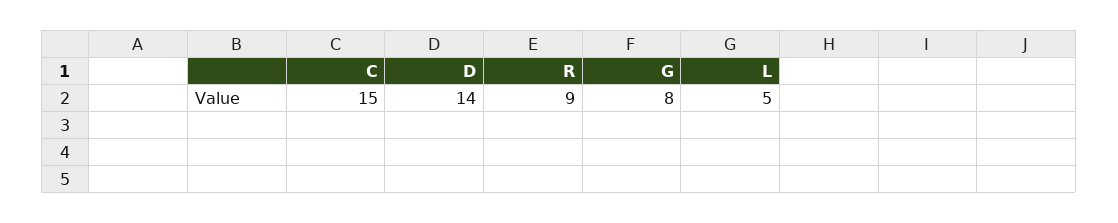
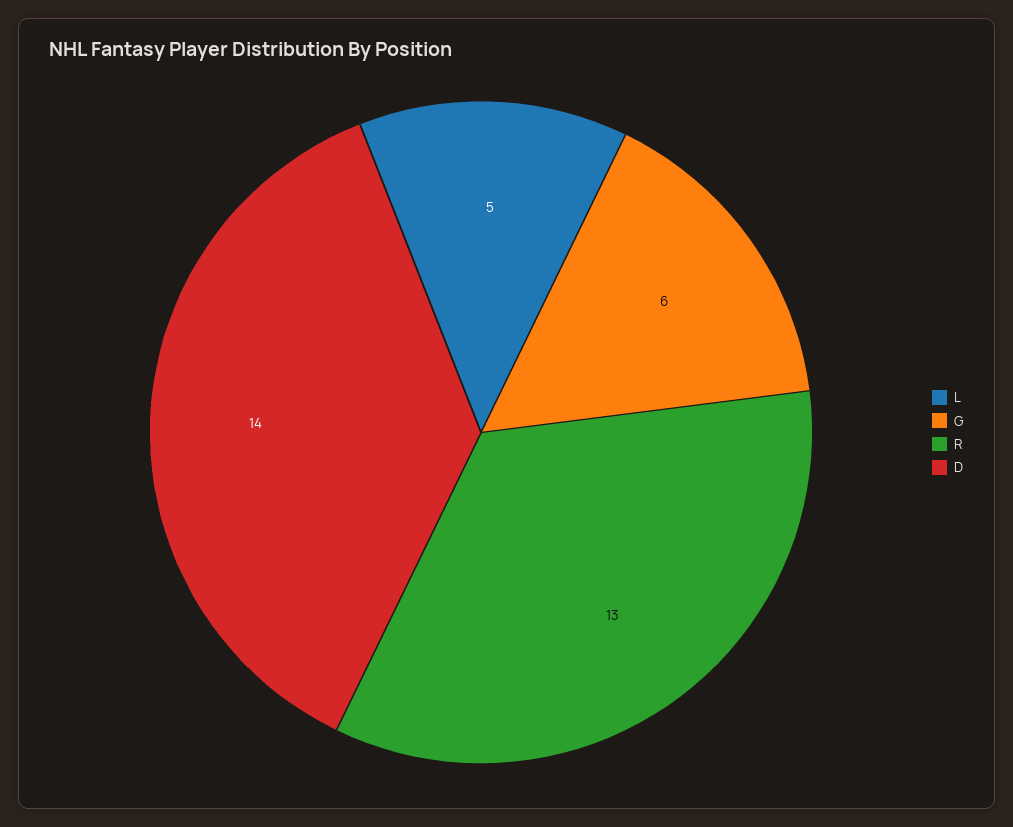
C: 15 -> none
R: 9 -> 13
G: 8 -> 6

